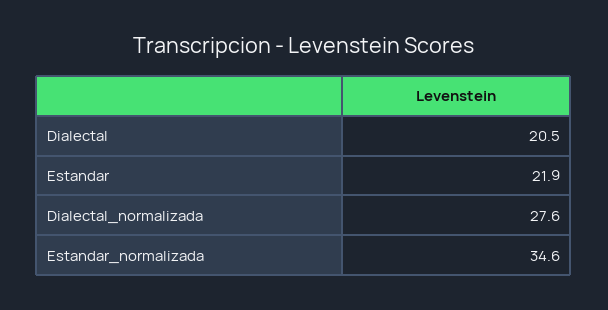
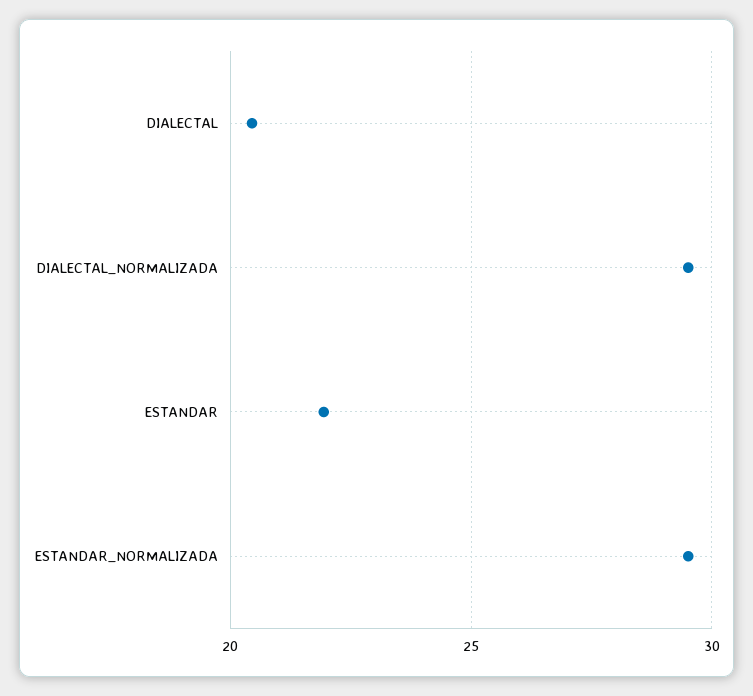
Dialectal_normalizada: 27.6 -> 29.5
Estandar_normalizada: 34.6 -> 29.5

